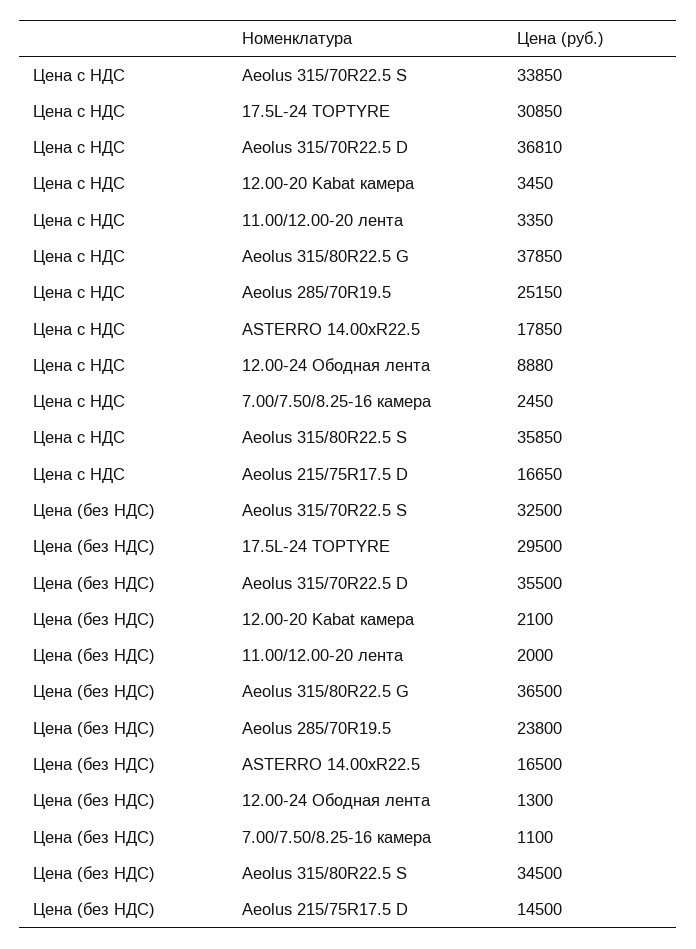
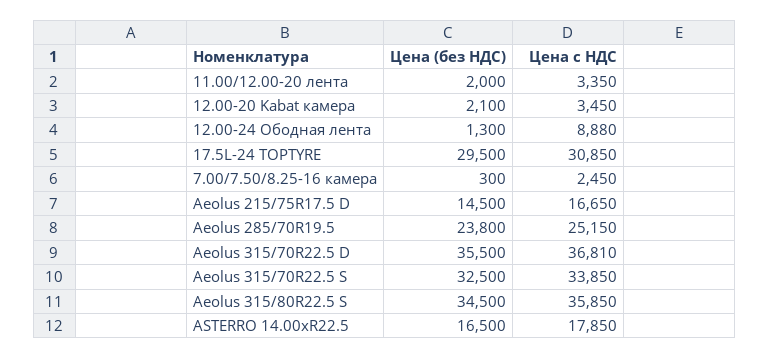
Цена с НДС, Aeolus 315/80R22.5 G: 37850 -> none
Цена (без НДС), Aeolus 315/80R22.5 G: 36500 -> none
Цена (без НДС), 7.00/7.50/8.25-16 камера: 1100 -> 300

